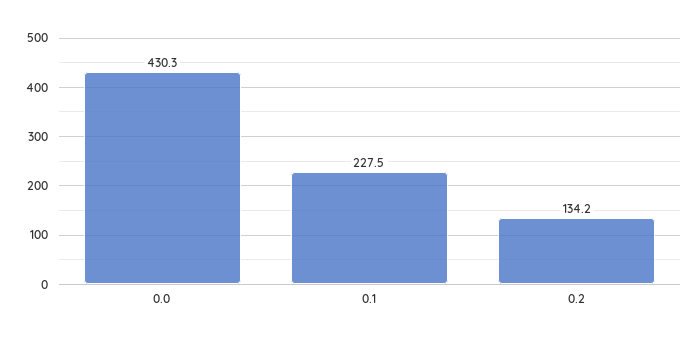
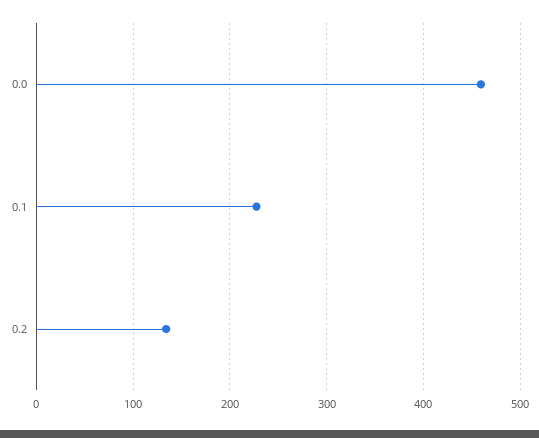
0.0: 430.3 -> 460

